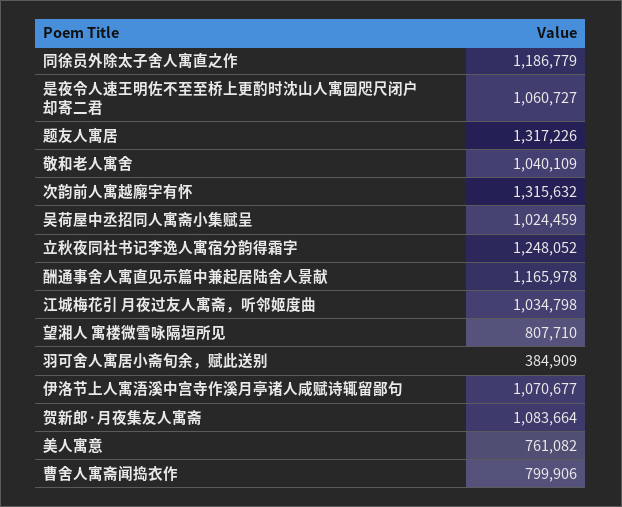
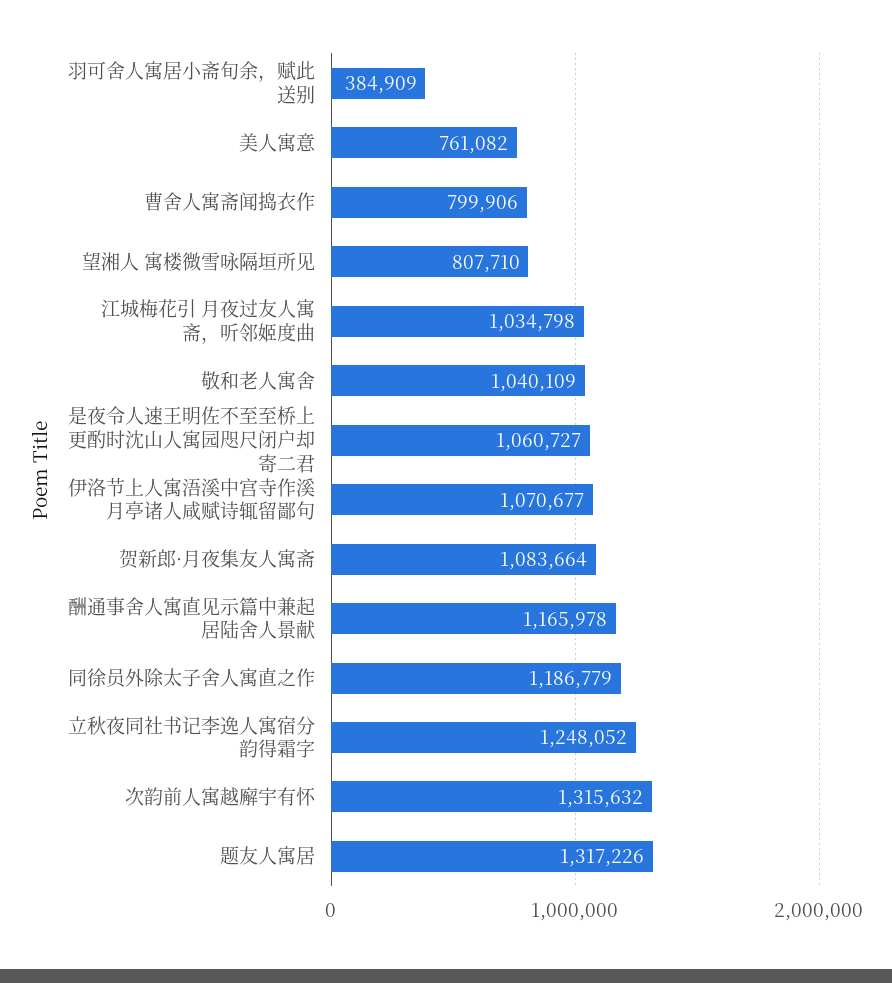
吴荷屋中丞招同人寓斋小集赋呈: 1024459 -> none

